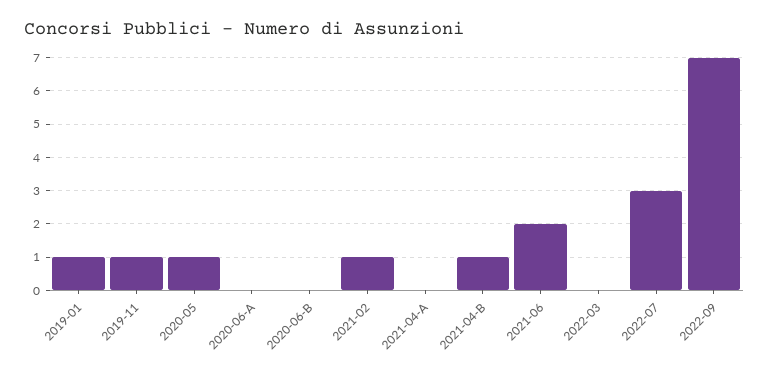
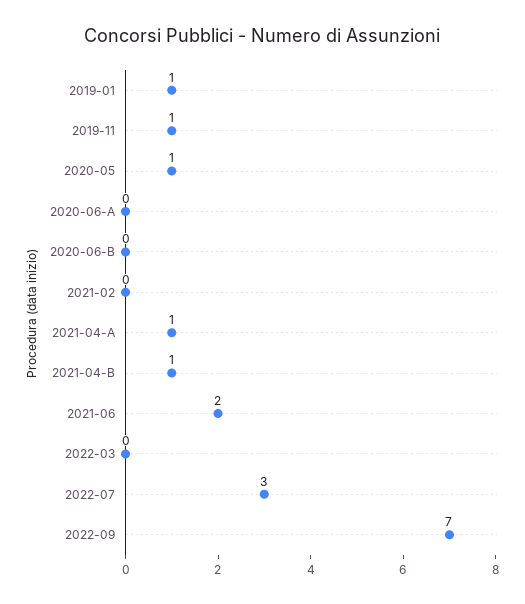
2021-02: 1 -> 0
2021-04-A: 0 -> 1

